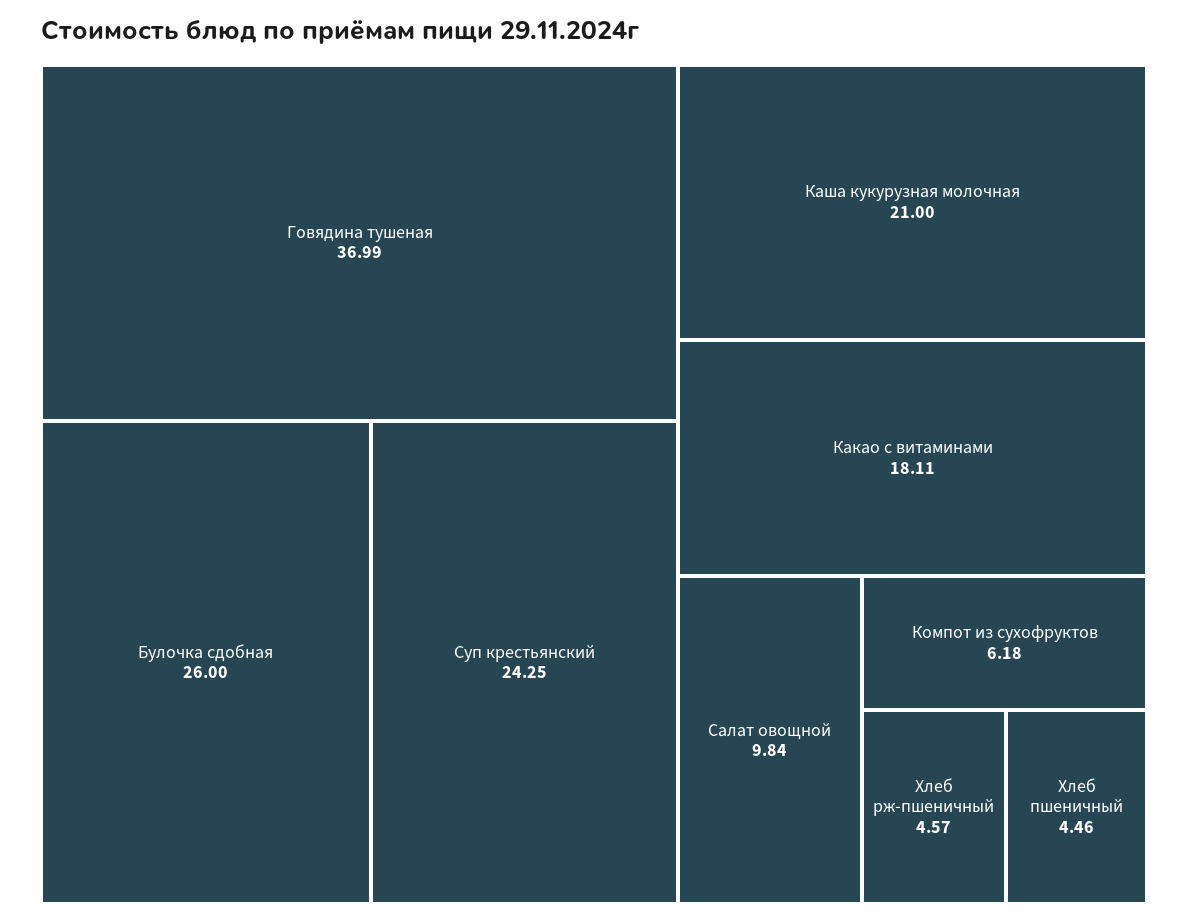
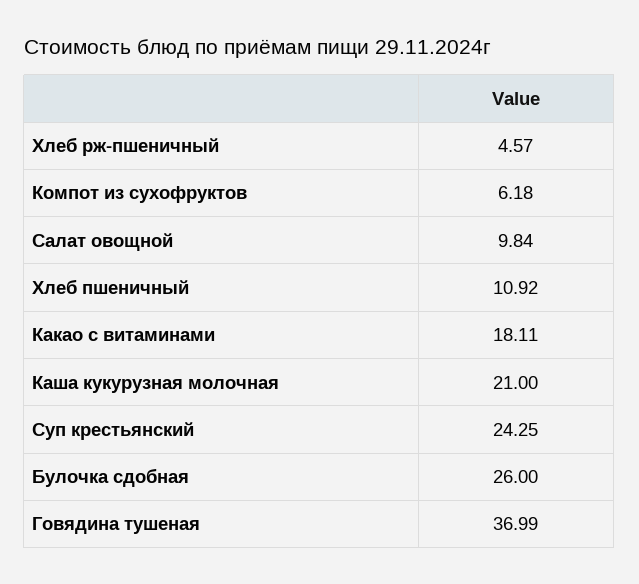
Хлеб пшеничный: 4.46 -> 10.92

